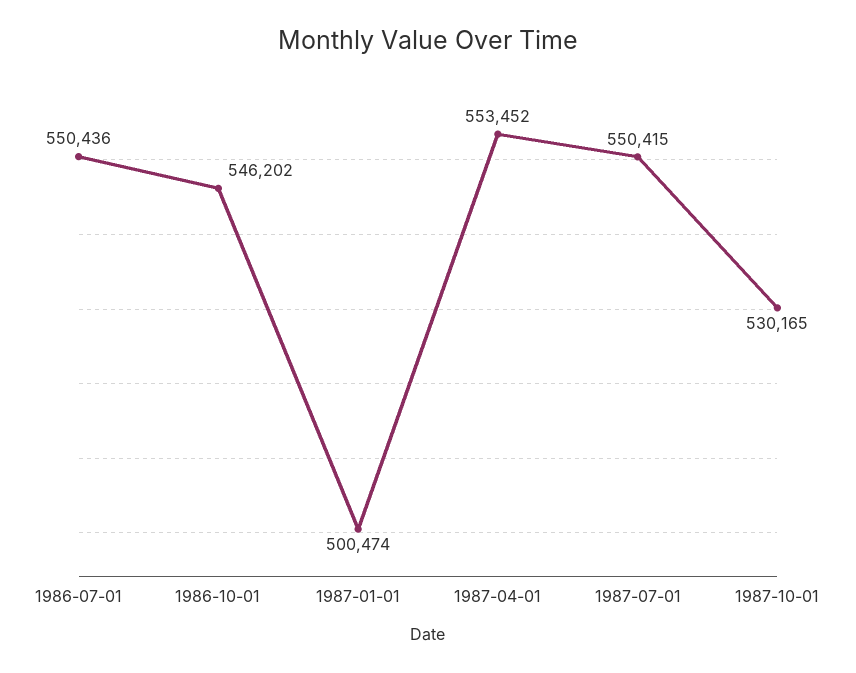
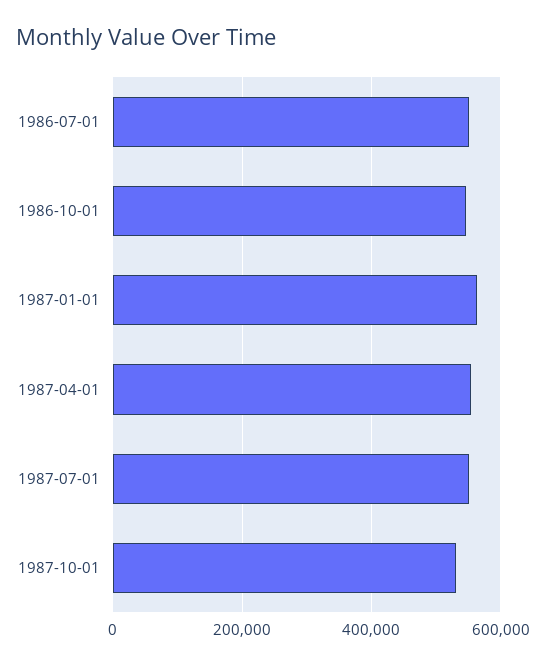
1987-01-01: 500474 -> 560000

